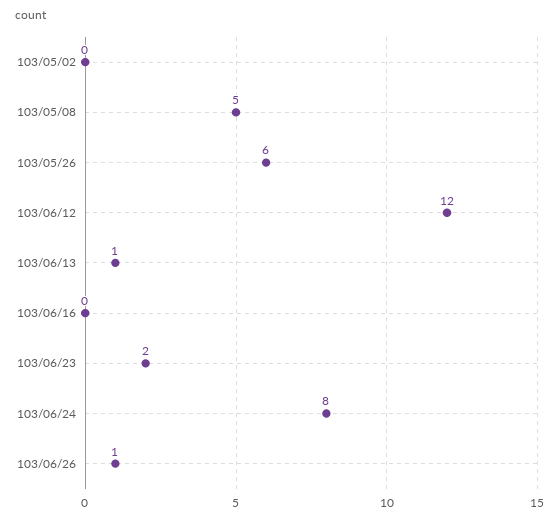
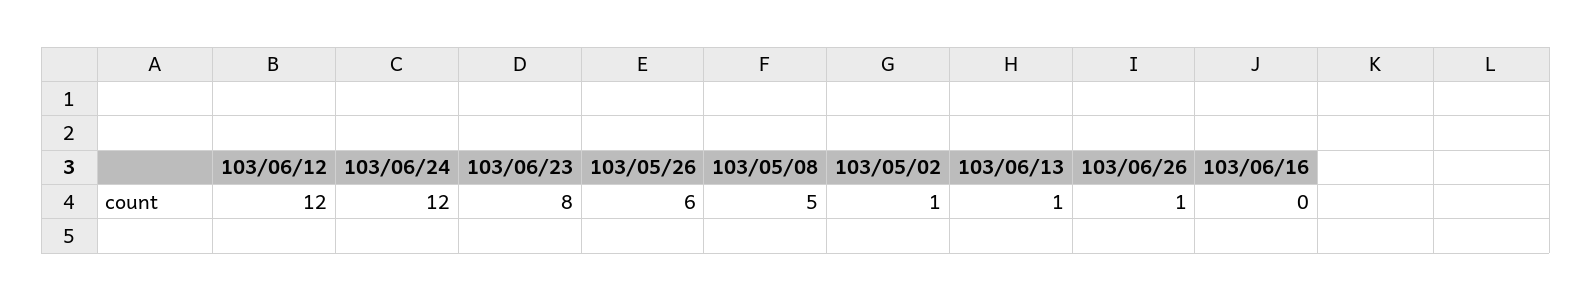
103/05/02: 0 -> 1
103/06/23: 2 -> 8
103/06/24: 8 -> 12

